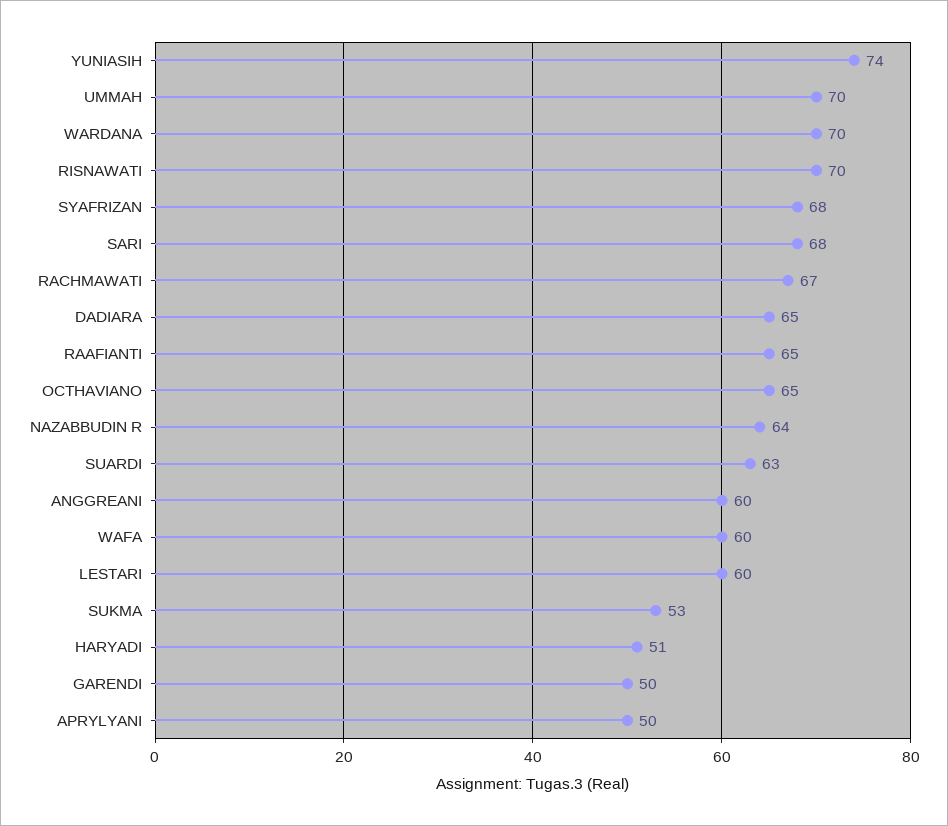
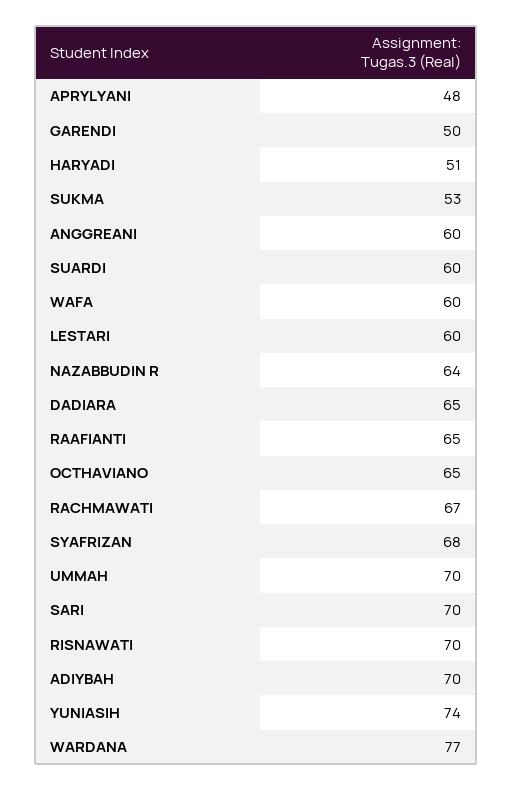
WARDANA: 70 -> 77
SARI: 68 -> 70
SUARDI: 63 -> 60
APRYLYANI: 50 -> 48
ADIYBAH: none -> 70

